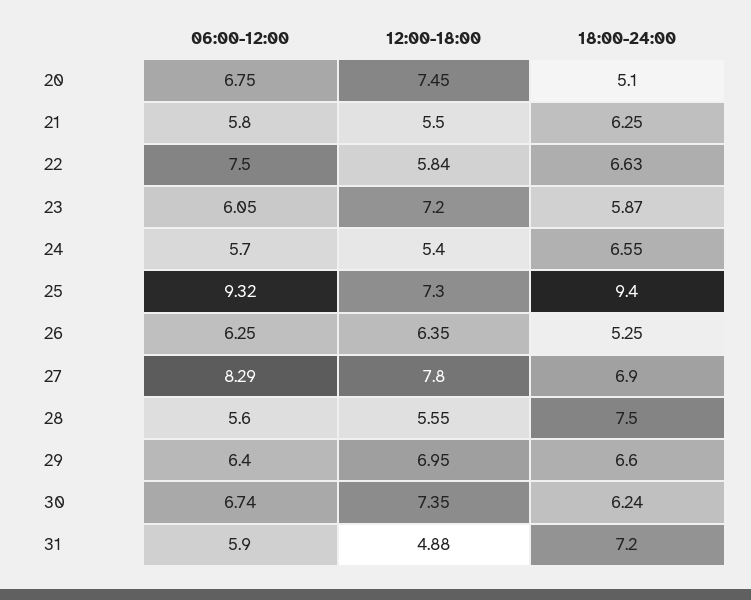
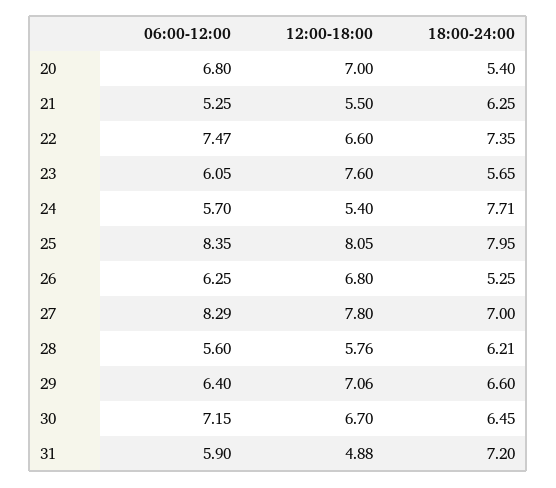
06:00-12:00, 20: 6.75 -> 6.8
12:00-18:00, 20: 7.45 -> 7
18:00-24:00, 20: 5.1 -> 5.4
06:00-12:00, 21: 5.8 -> 5.25
06:00-12:00, 22: 7.5 -> 7.47
12:00-18:00, 22: 5.84 -> 6.6
18:00-24:00, 22: 6.63 -> 7.35
12:00-18:00, 23: 7.2 -> 7.6
18:00-24:00, 23: 5.87 -> 5.65
18:00-24:00, 24: 6.55 -> 7.71
06:00-12:00, 25: 9.32 -> 8.35
12:00-18:00, 25: 7.3 -> 8.05
18:00-24:00, 25: 9.4 -> 7.95
12:00-18:00, 26: 6.35 -> 6.8
18:00-24:00, 27: 6.9 -> 7
12:00-18:00, 28: 5.55 -> 5.76
18:00-24:00, 28: 7.5 -> 6.21
12:00-18:00, 29: 6.95 -> 7.06
06:00-12:00, 30: 6.74 -> 7.15
12:00-18:00, 30: 7.35 -> 6.7
18:00-24:00, 30: 6.24 -> 6.45

